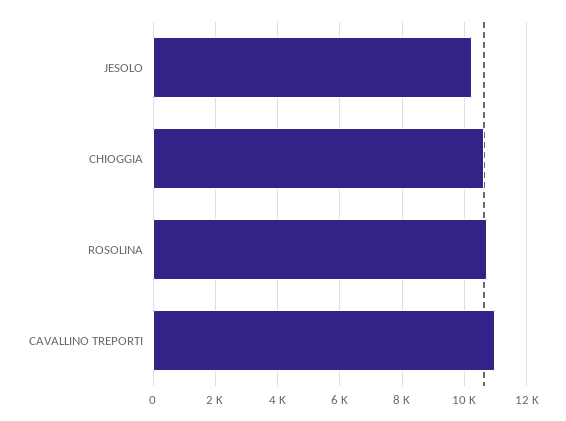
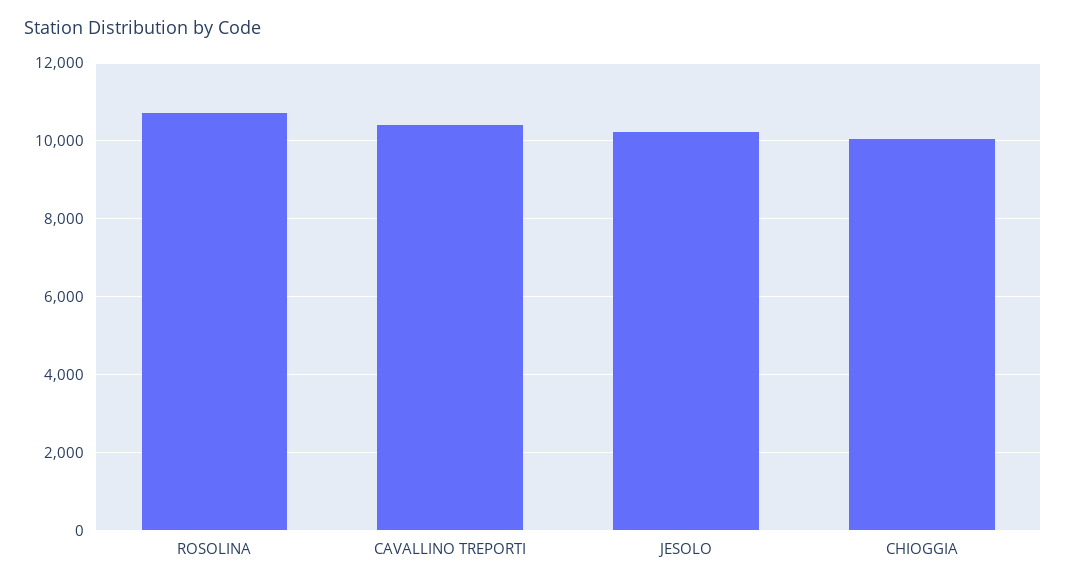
CHIOGGIA: 10600 -> 10000
CAVALLINO TREPORTI: 11000 -> 10400

